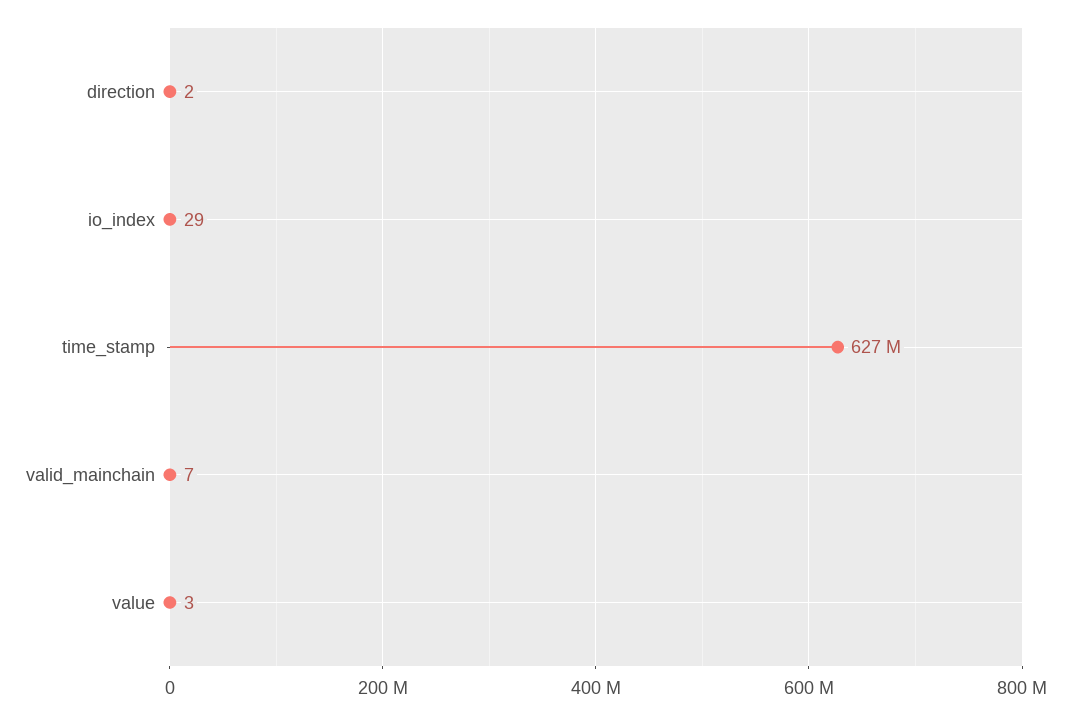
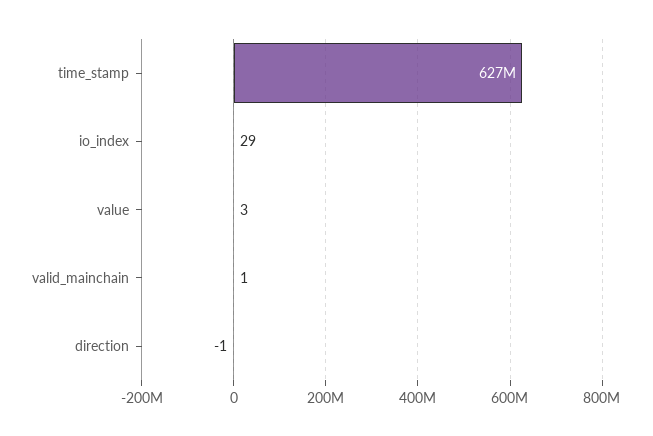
direction: 2 -> -1
valid_mainchain: 7 -> 1

